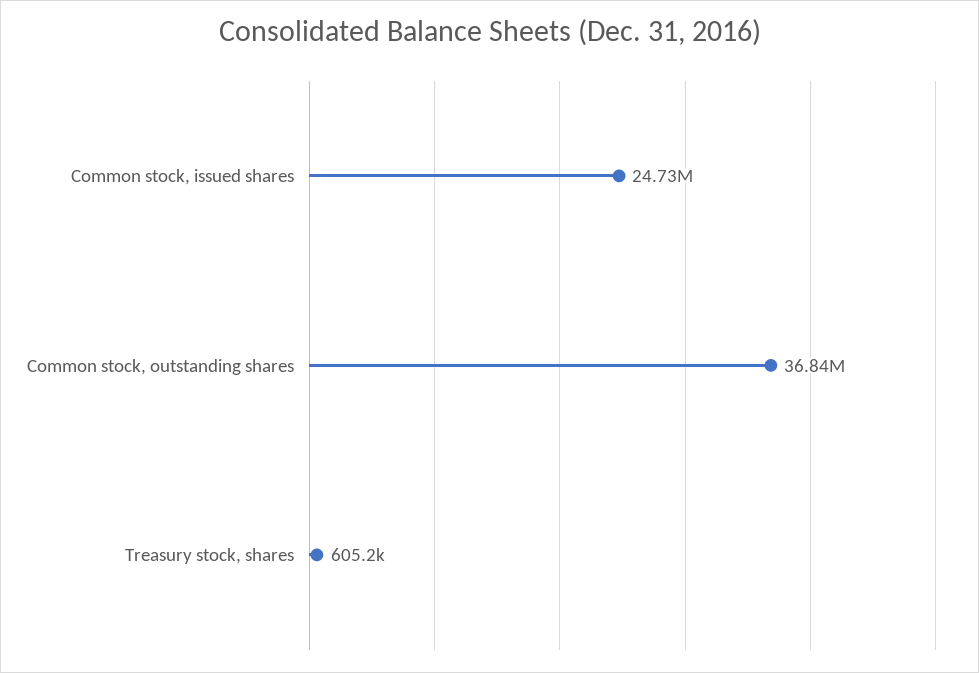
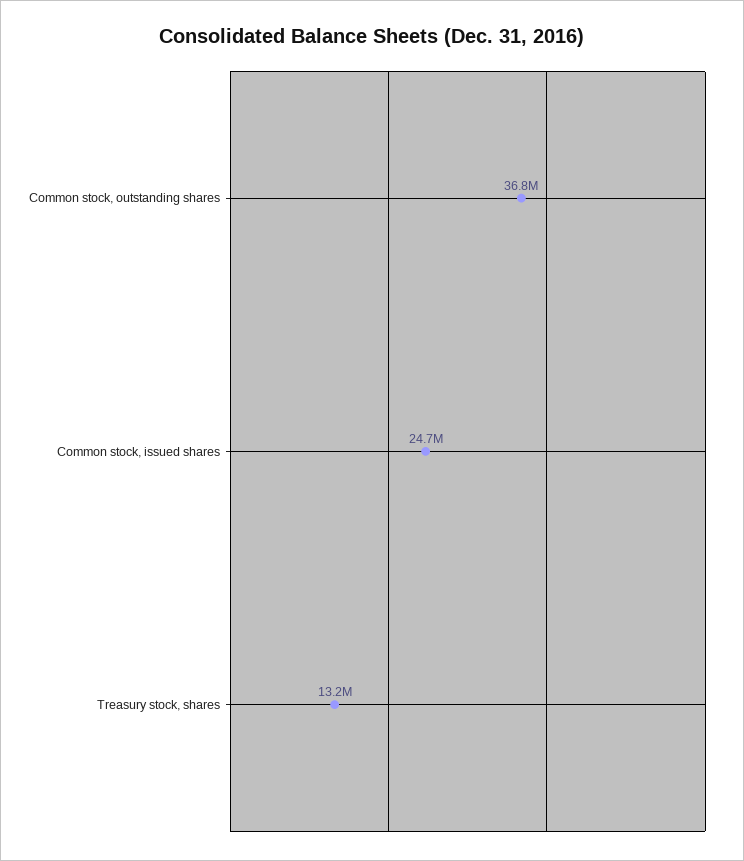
Treasury stock, shares: 605200 -> 13200000

